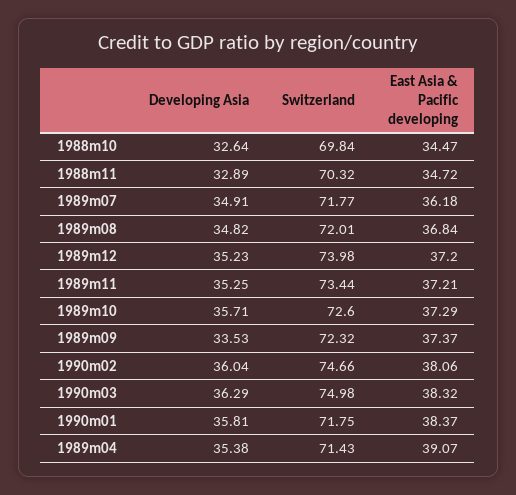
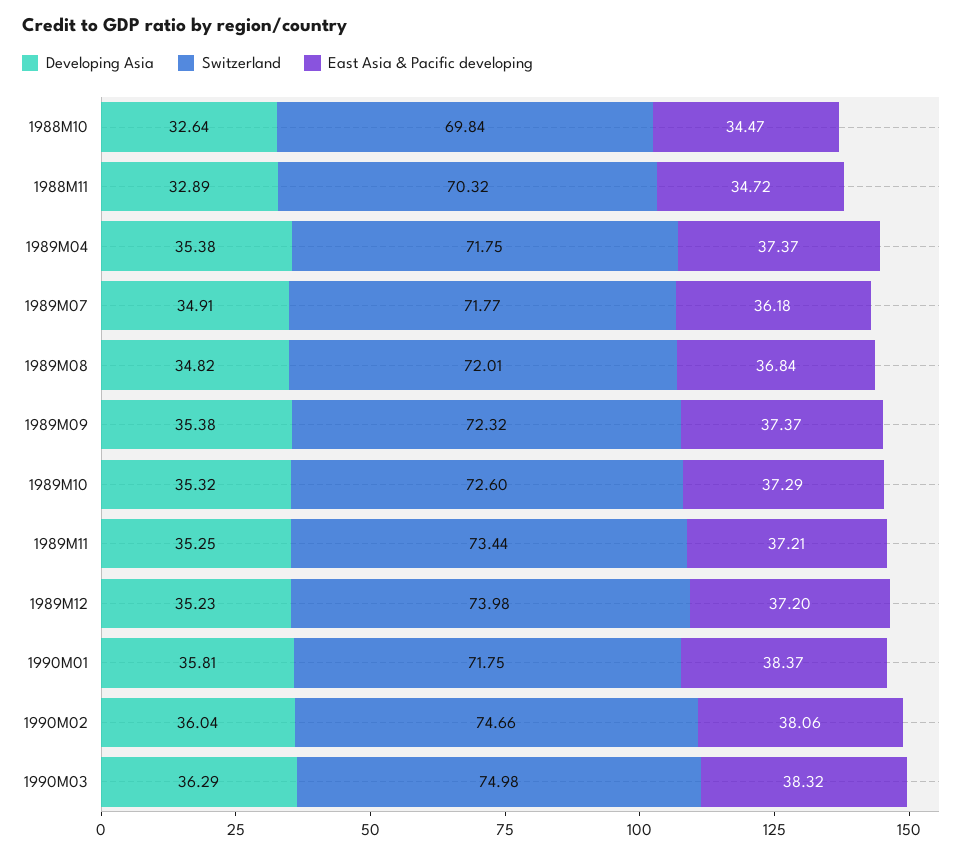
Developing Asia, 1989m10: 35.71 -> 35.32
Developing Asia, 1989m09: 33.53 -> 35.38
Switzerland, 1989m04: 71.43 -> 71.75
East Asia & Pacific developing, 1989m04: 39.07 -> 37.37

